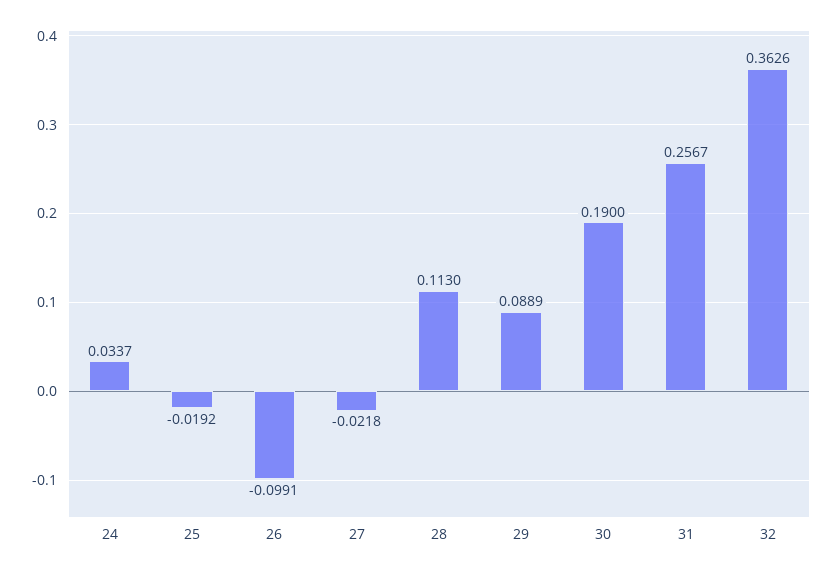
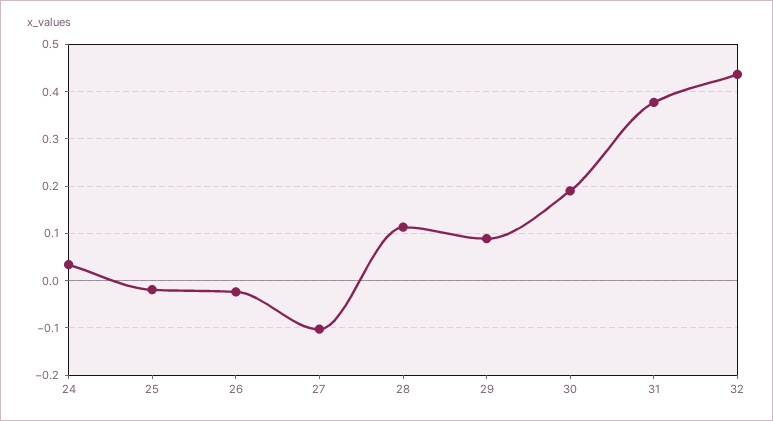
26: -0.0991 -> -0.02
27: -0.0218 -> -0.1
31: 0.2567 -> 0.38
32: 0.3626 -> 0.44

